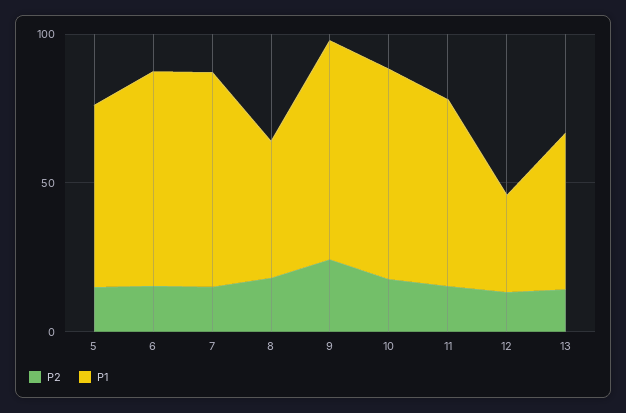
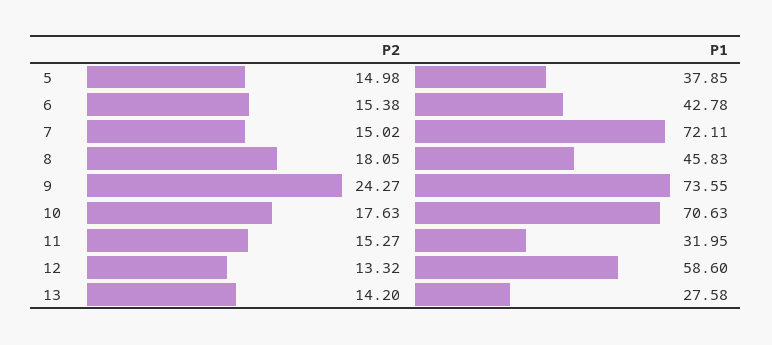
P1, 5: 60 -> 37.85
P1, 6: 70 -> 42.78
P1, 11: 60 -> 31.95
P1, 12: 30 -> 58.6
P1, 13: 50 -> 27.58

